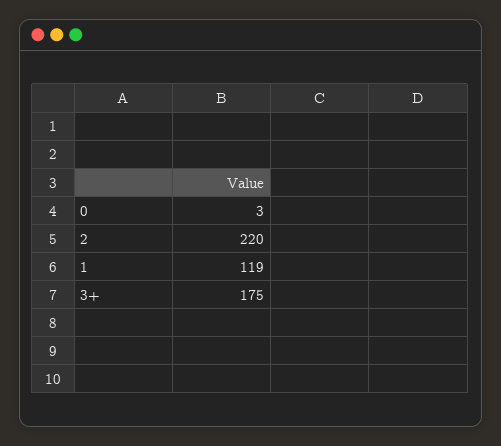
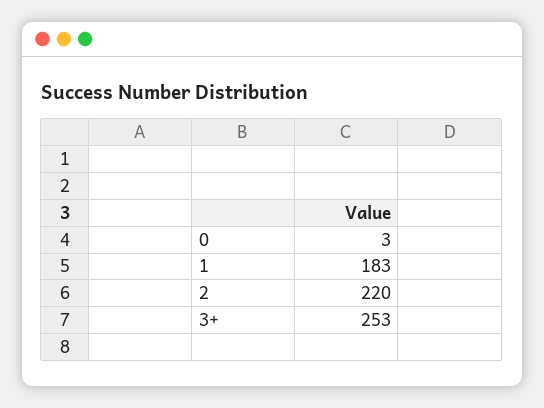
1: 119 -> 183
3+: 175 -> 253

